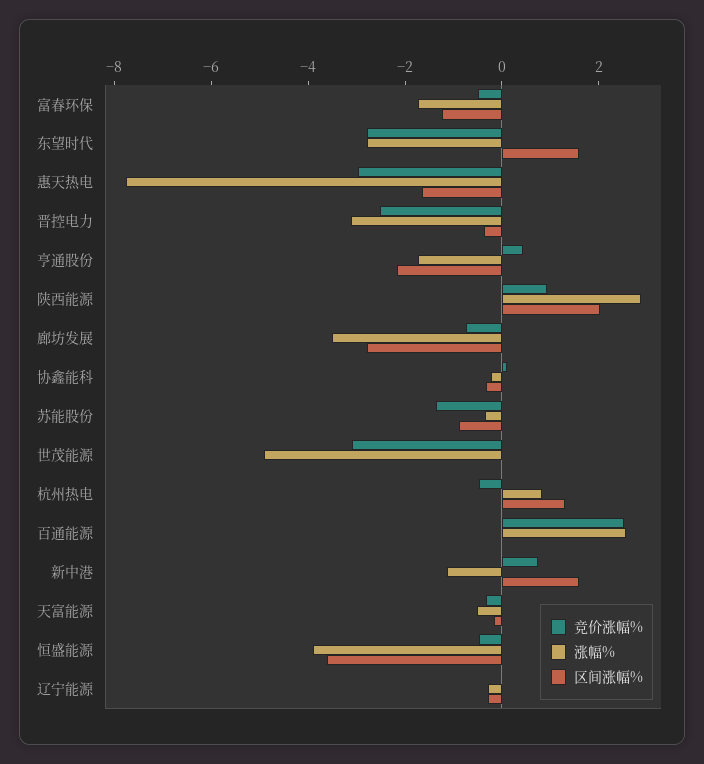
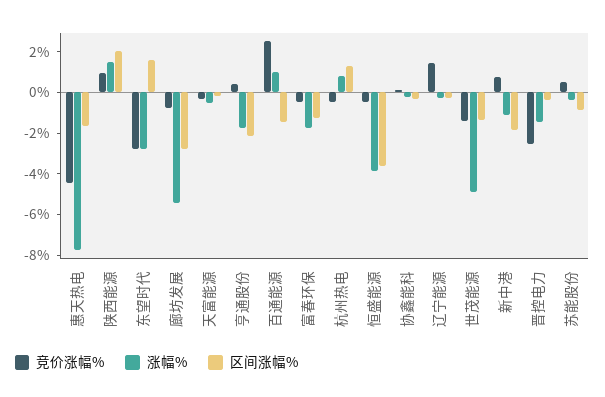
竞价涨幅%, 惠天热电: -3 -> -4.5
涨幅%, 晋控电力: -3 -> -1.5
涨幅%, 陕西能源: 3 -> 1.5
涨幅%, 廊坊发展: -3.5 -> -5.5
竞价涨幅%, 苏能股份: -1.5 -> 0.5
竞价涨幅%, 世茂能源: -3 -> -1.5
区间涨幅%, 世茂能源: 0 -> -1.5
涨幅%, 百通能源: 2.5 -> 1
区间涨幅%, 百通能源: 0 -> -1.5
区间涨幅%, 新中港: 1.5 -> -2
竞价涨幅%, 辽宁能源: 0 -> 1.5

